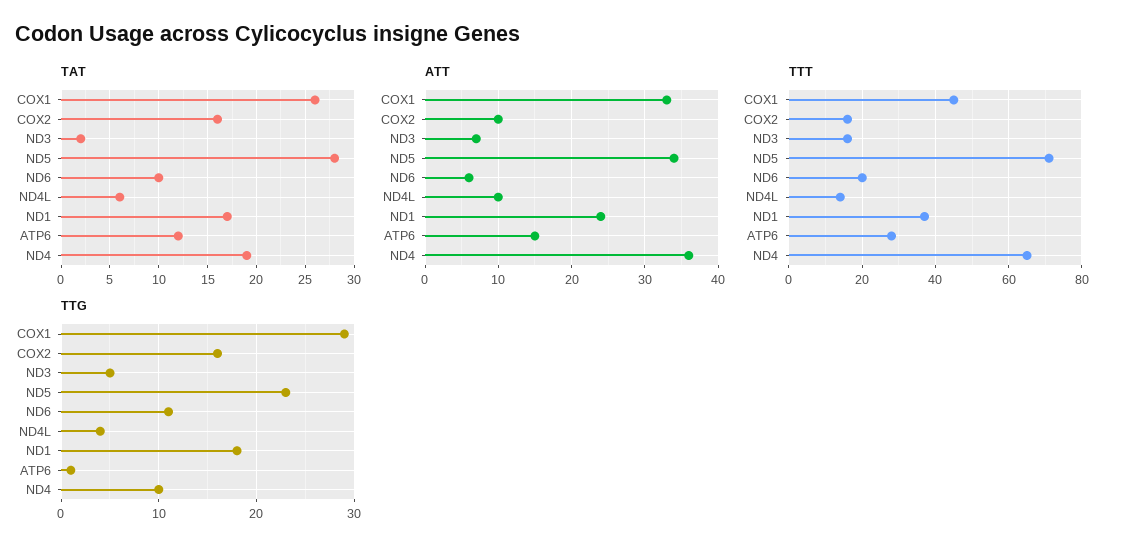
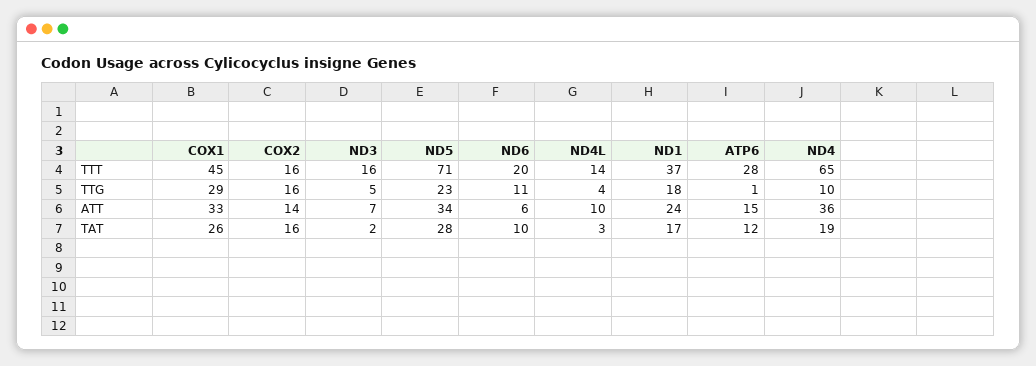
TAT, ND4L: 6 -> 3
ATT, COX2: 10 -> 14

